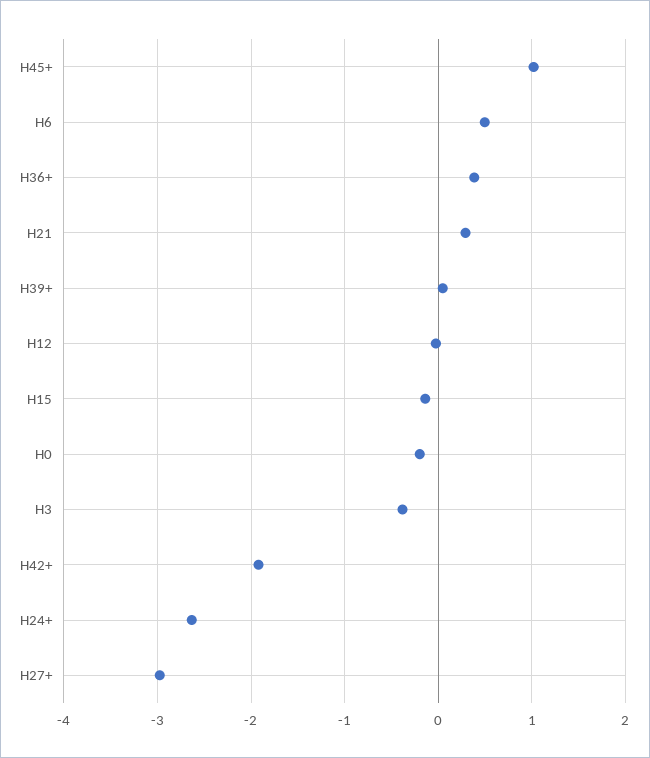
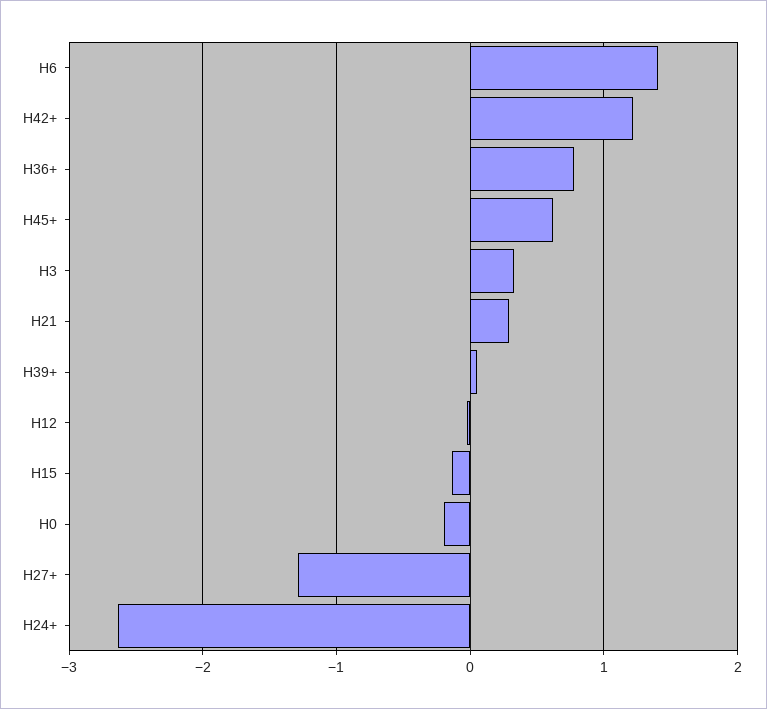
H45+: 1 -> 0.6
H6: 0.5 -> 1.4
H36+: 0.4 -> 0.8
H3: -0.4 -> 0.3
H42+: -1.9 -> 1.2
H27+: -3 -> -1.3

